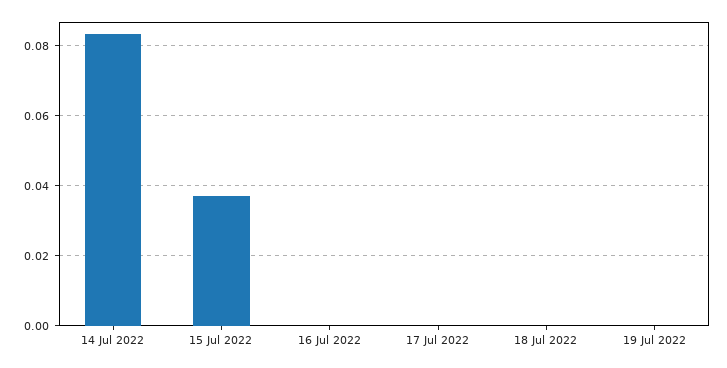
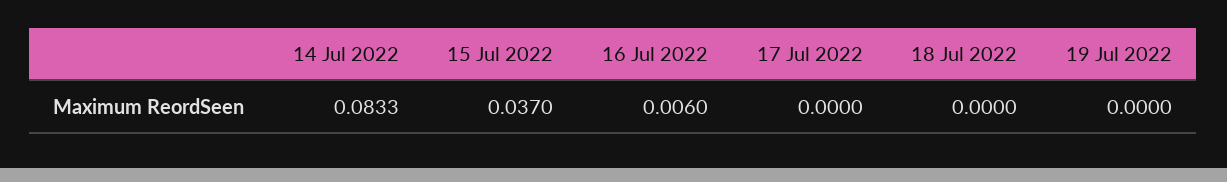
16 Jul 2022: 0 -> 0.006

